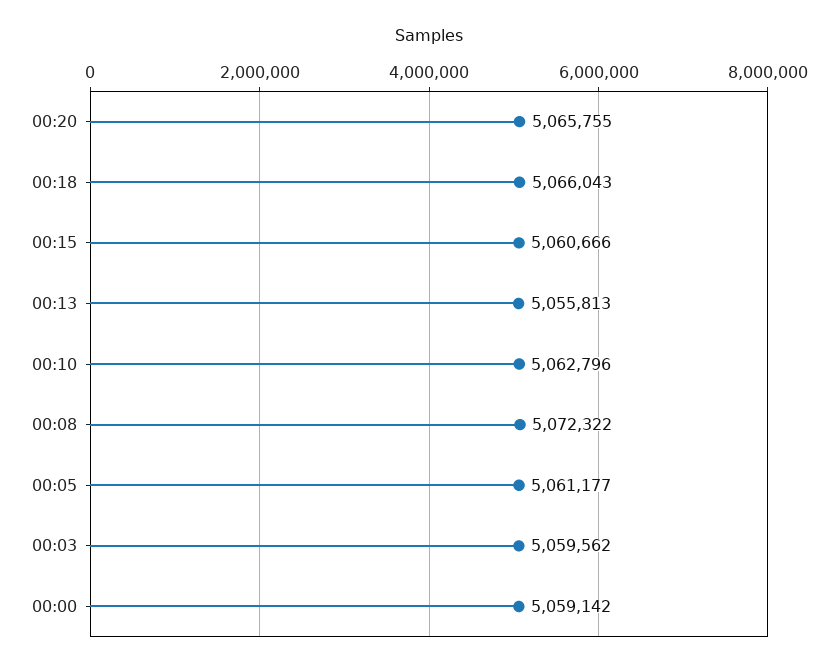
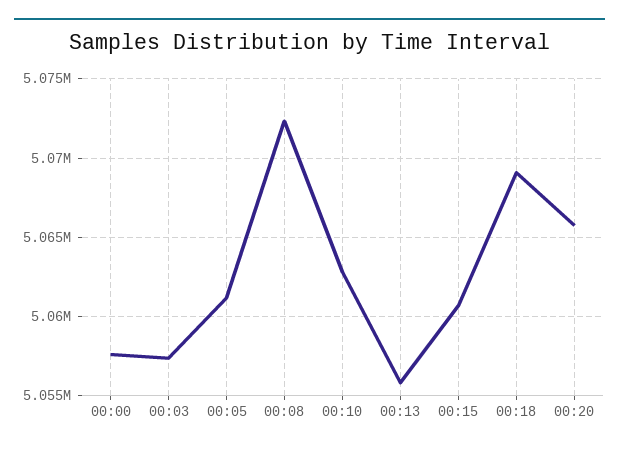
00:18: 5066043 -> 5069000
00:03: 5059562 -> 5057500
00:00: 5059142 -> 5057500

